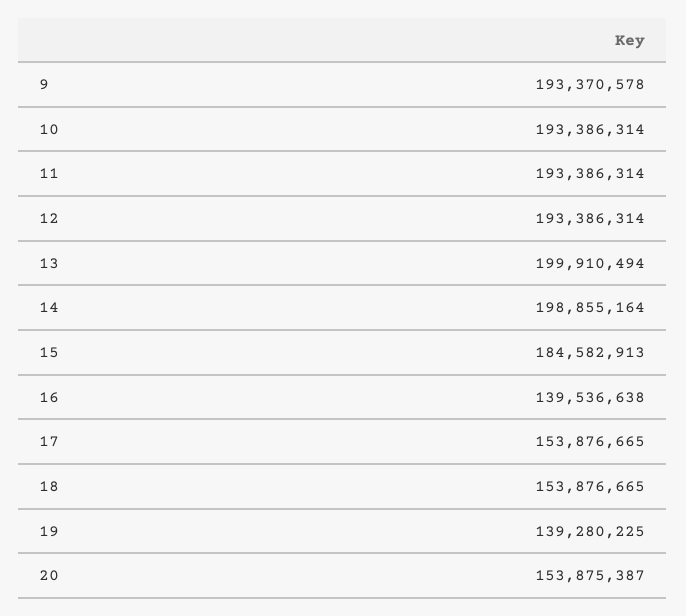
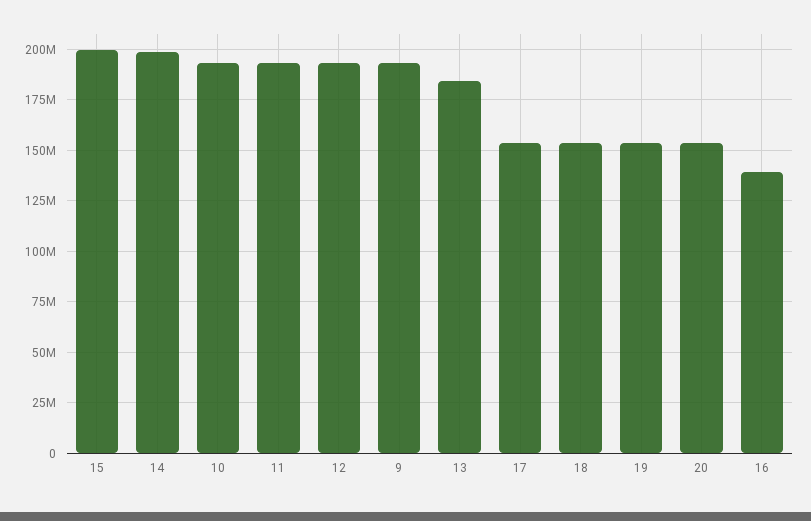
13: 199910494 -> 185000000
15: 184582913 -> 200000000
19: 139280225 -> 155000000

